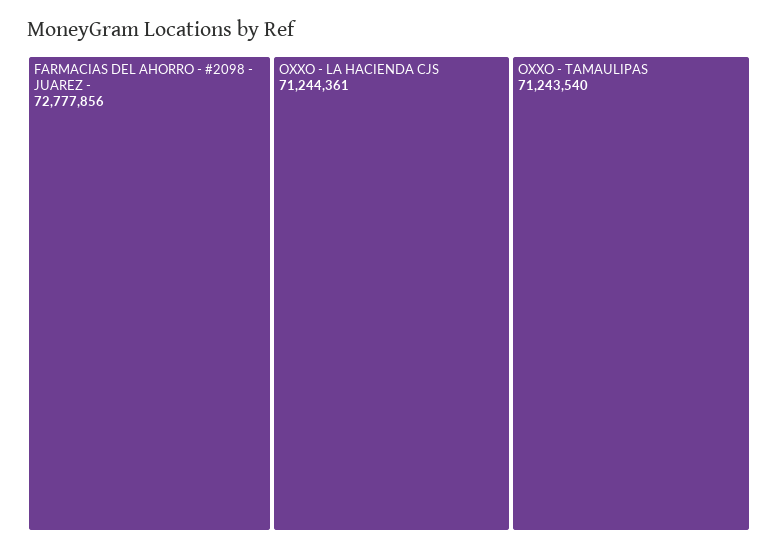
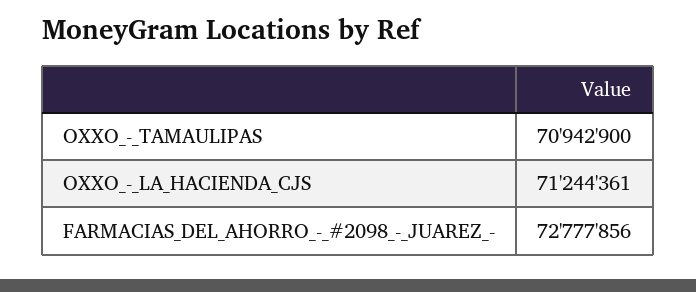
OXXO - TAMAULIPAS: 71243540 -> 70942900

